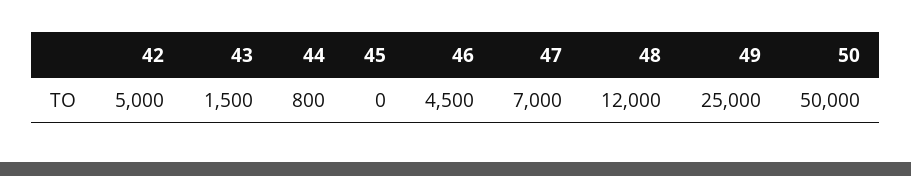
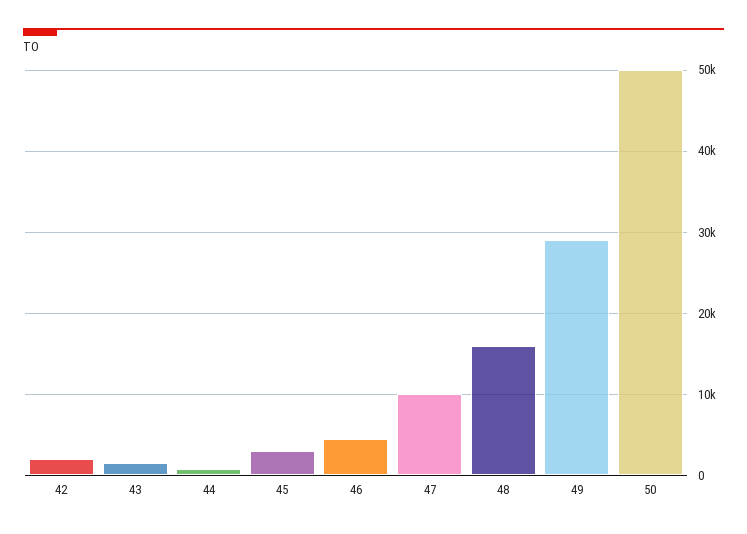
42: 5000 -> 2000
45: 0 -> 3000
47: 7000 -> 10000
48: 12000 -> 16000
49: 25000 -> 29000

